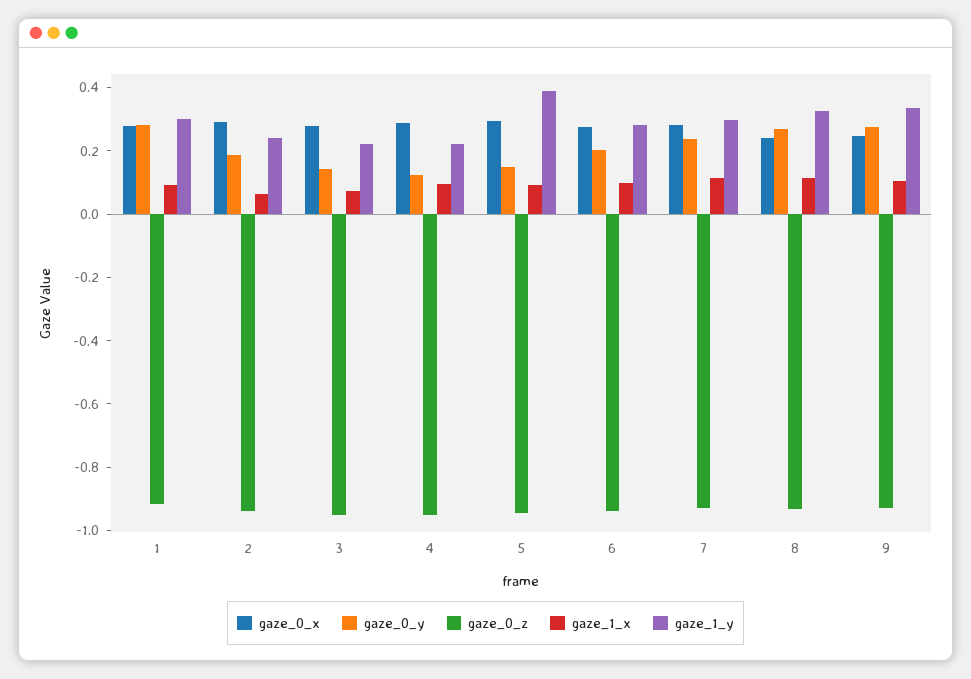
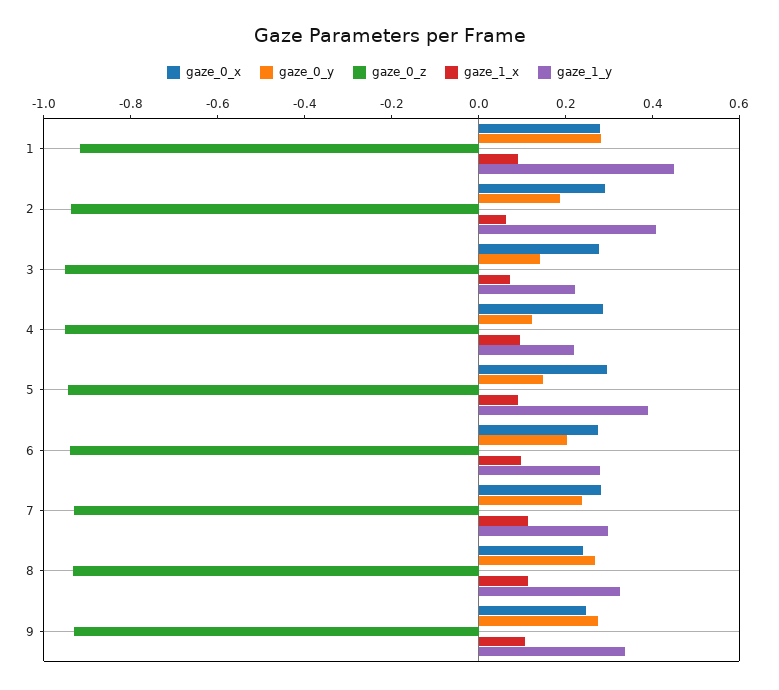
gaze_1_y, 1: 0.3 -> 0.45
gaze_1_y, 2: 0.25 -> 0.4

